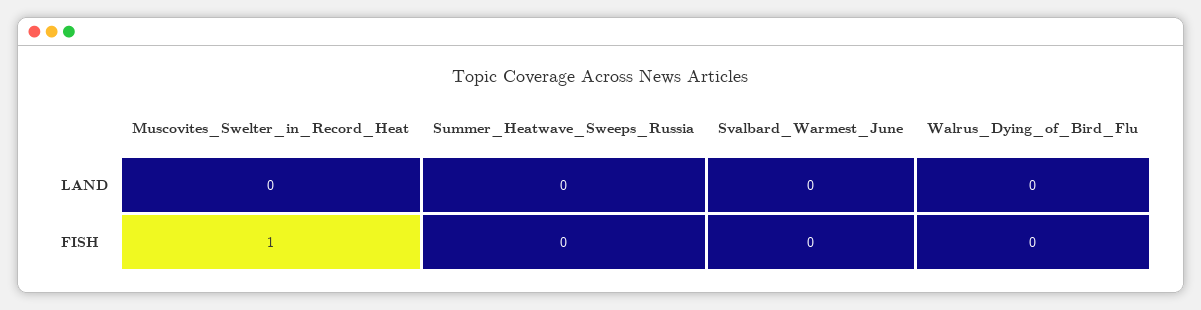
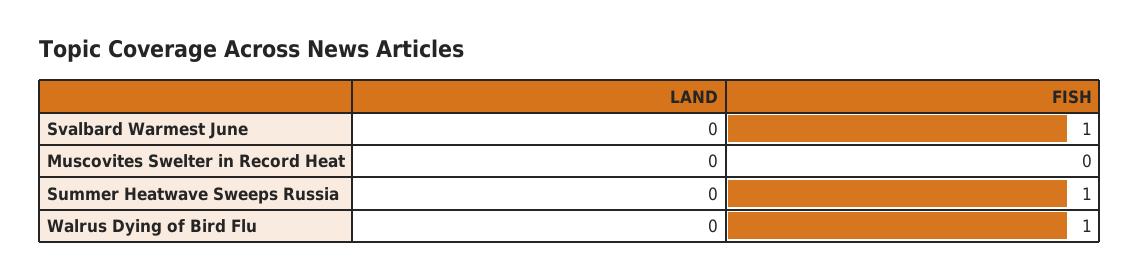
Muscovites_Swelter_in_Record_Heat, FISH: 1 -> 0
Summer_Heatwave_Sweeps_Russia, FISH: 0 -> 1
Svalbard_Warmest_June, FISH: 0 -> 1
Walrus_Dying_of_Bird_Flu, FISH: 0 -> 1

